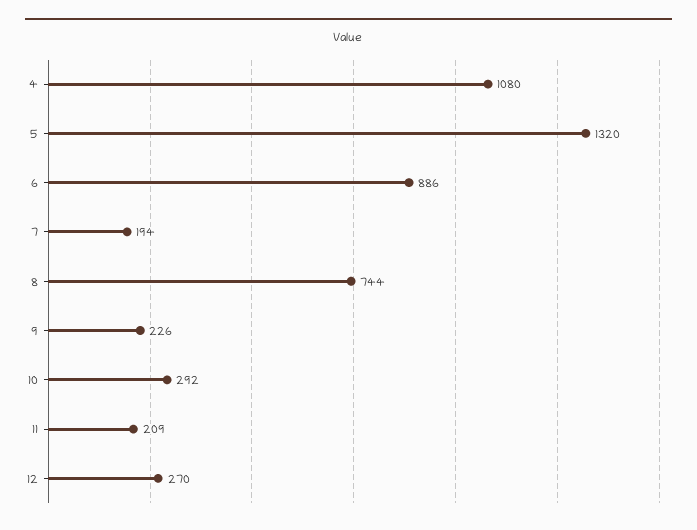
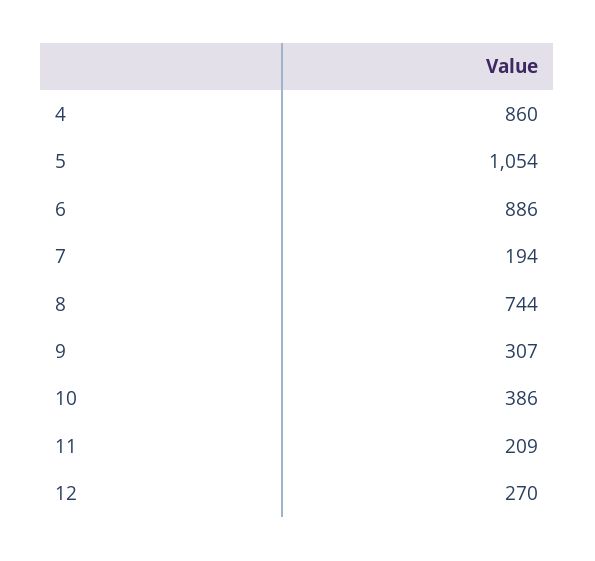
4: 1080 -> 860
5: 1320 -> 1054
9: 226 -> 307
10: 292 -> 386

